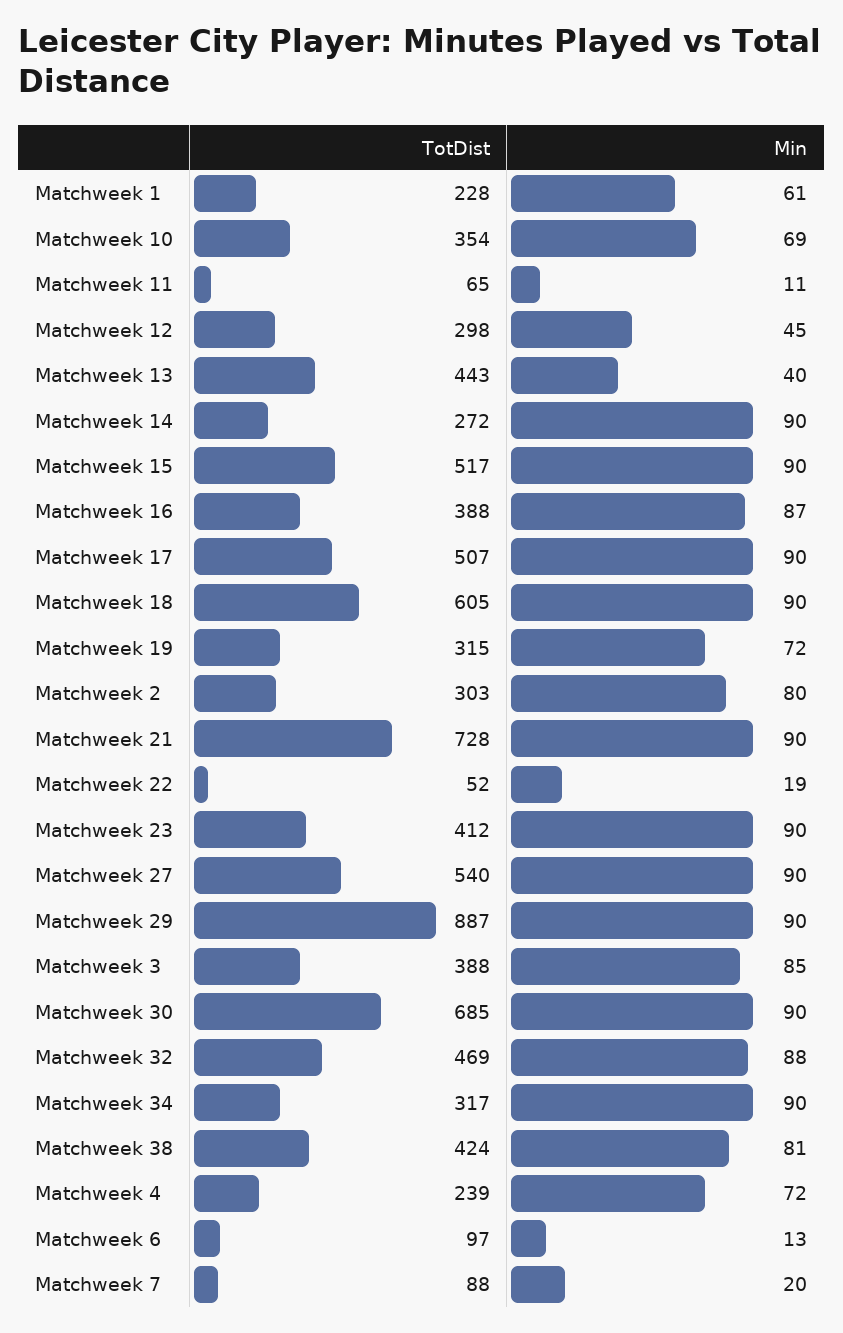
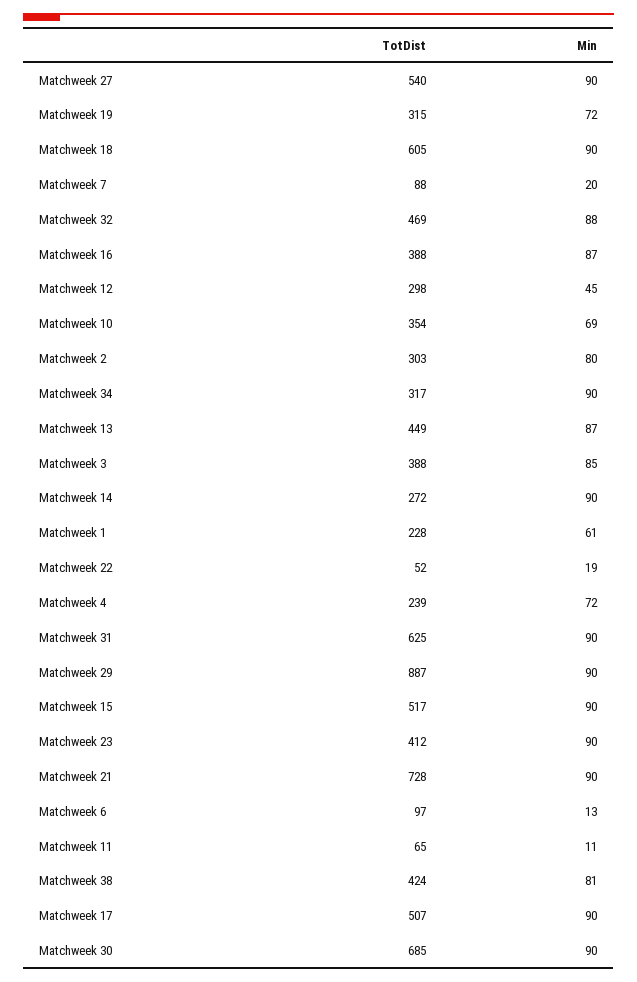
TotDist, Matchweek 13: 443 -> 449
Min, Matchweek 13: 40 -> 87
TotDist, Matchweek 31: none -> 625
Min, Matchweek 31: none -> 90

